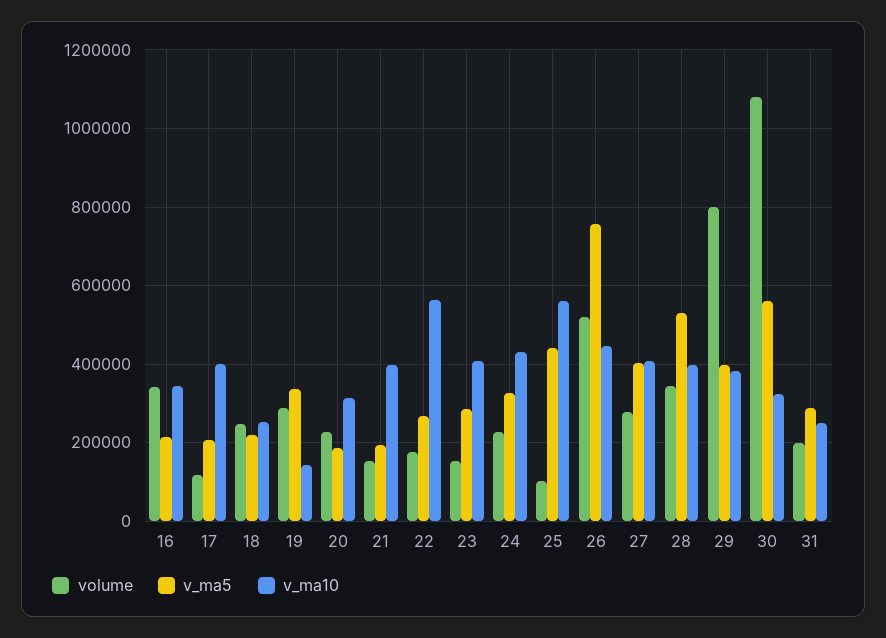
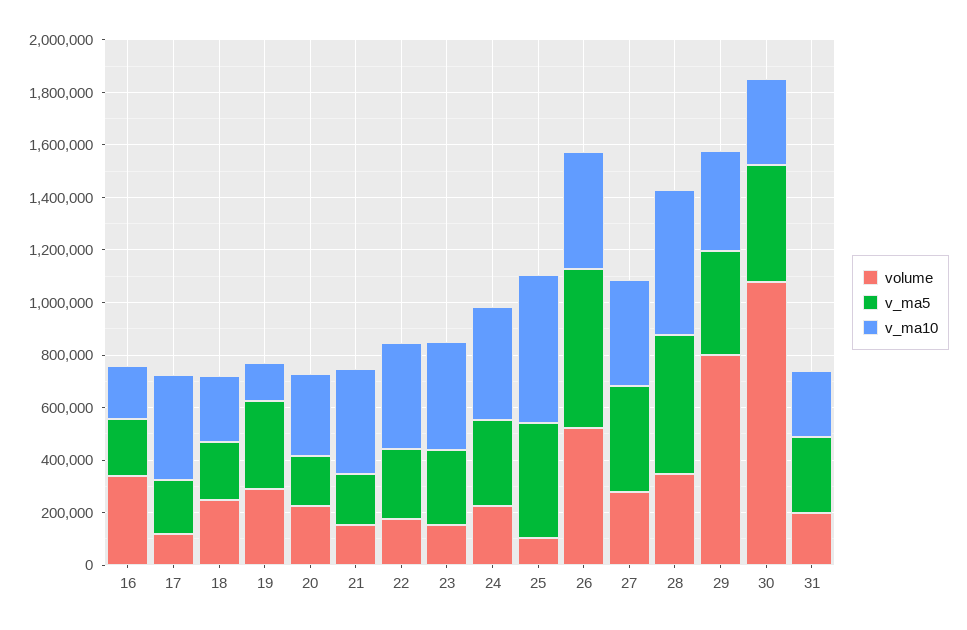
v_ma10, 16: 340000 -> 200000
v_ma10, 22: 560000 -> 400000
v_ma5, 26: 760000 -> 600000
v_ma10, 28: 400000 -> 550000
v_ma5, 30: 560000 -> 450000

